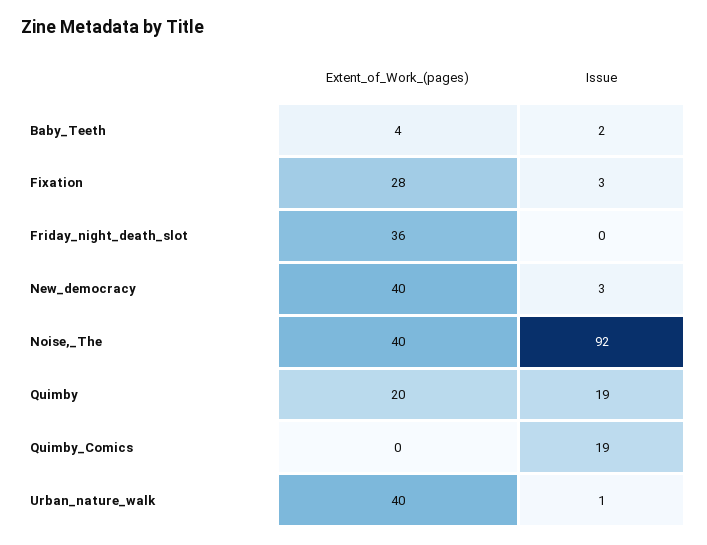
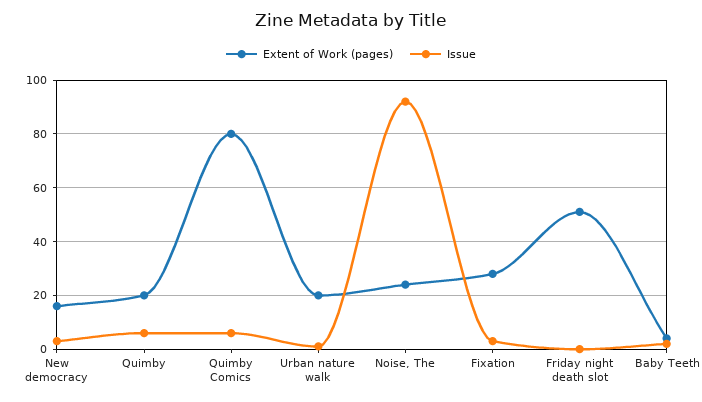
Extent_of_Work_(pages), Friday_night_death_slot: 36 -> 50
Extent_of_Work_(pages), New_democracy: 40 -> 15
Extent_of_Work_(pages), Noise,_The: 40 -> 25
Issue, Quimby: 19 -> 5
Extent_of_Work_(pages), Quimby_Comics: 0 -> 80
Issue, Quimby_Comics: 19 -> 5
Extent_of_Work_(pages), Urban_nature_walk: 40 -> 20

